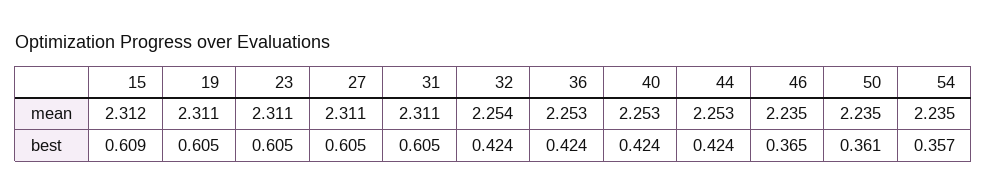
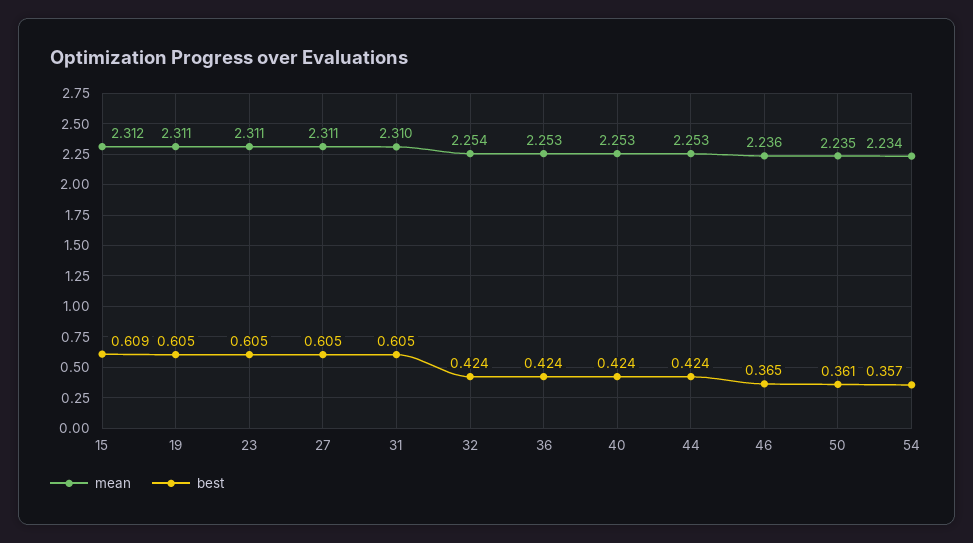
mean, 31: 2.311 -> 2.31
mean, 46: 2.235 -> 2.236
mean, 54: 2.235 -> 2.234

